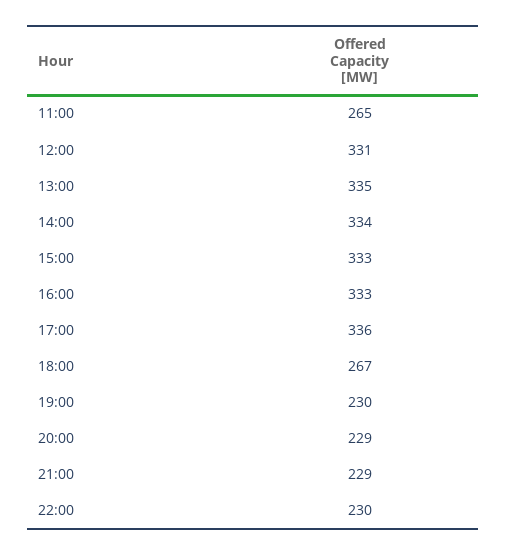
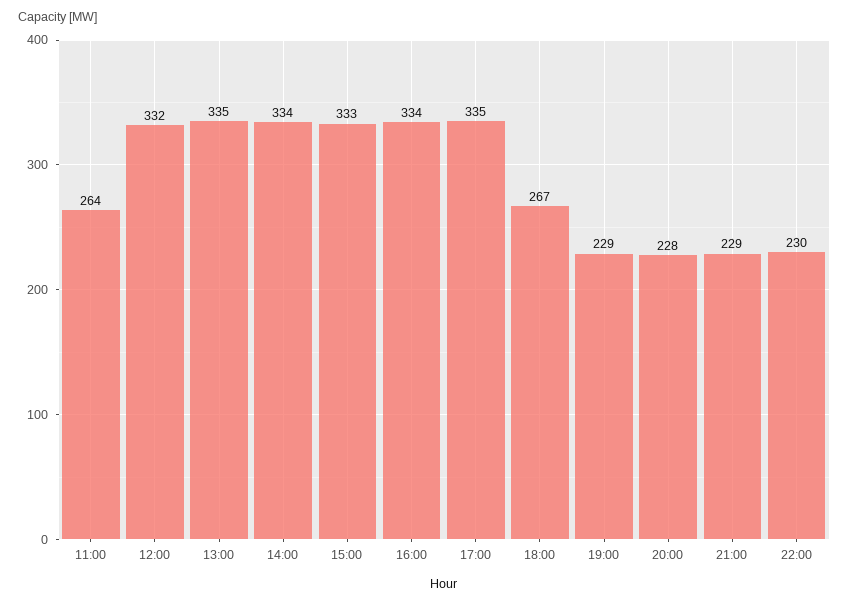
11:00: 265 -> 264
12:00: 331 -> 332
16:00: 333 -> 334
17:00: 336 -> 335
19:00: 230 -> 229
20:00: 229 -> 228

